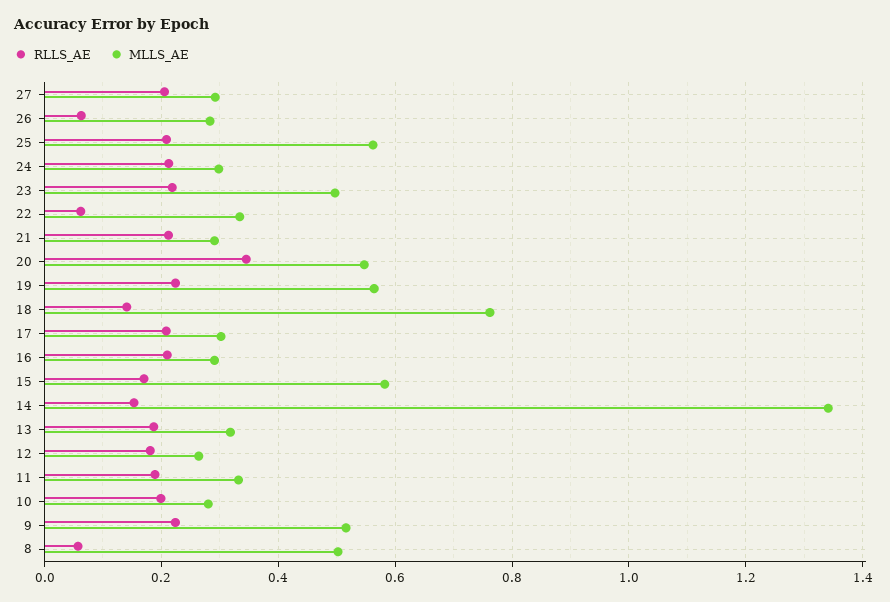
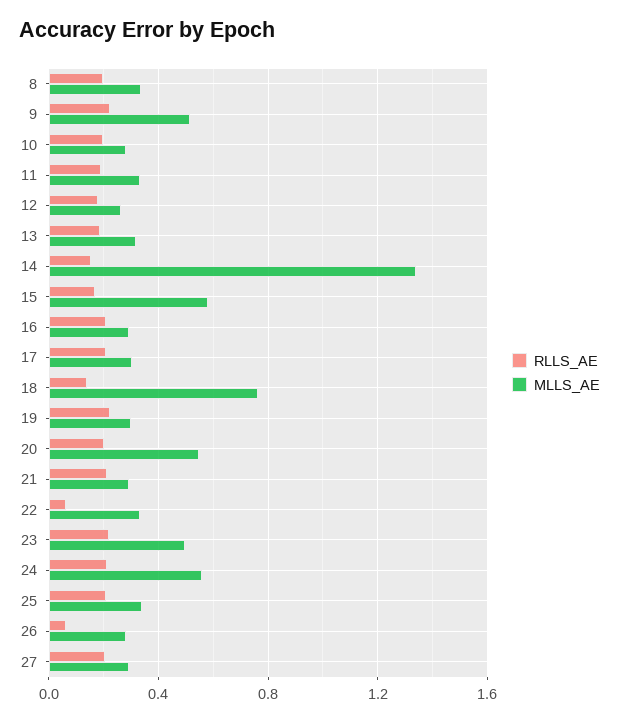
MLLS_AE, 25: 0.56 -> 0.35
MLLS_AE, 24: 0.3 -> 0.55
RLLS_AE, 20: 0.34 -> 0.2
MLLS_AE, 19: 0.56 -> 0.3
RLLS_AE, 8: 0.06 -> 0.2
MLLS_AE, 8: 0.5 -> 0.35

